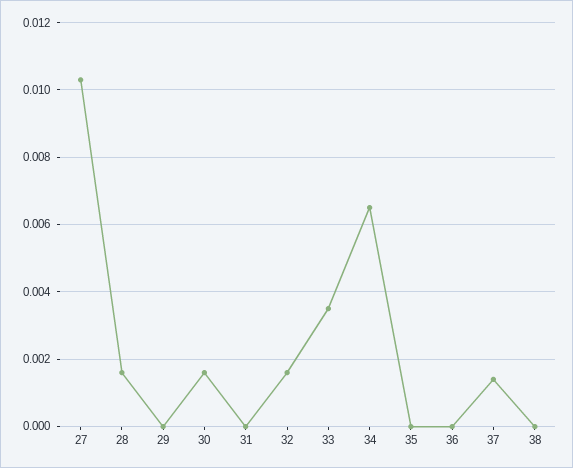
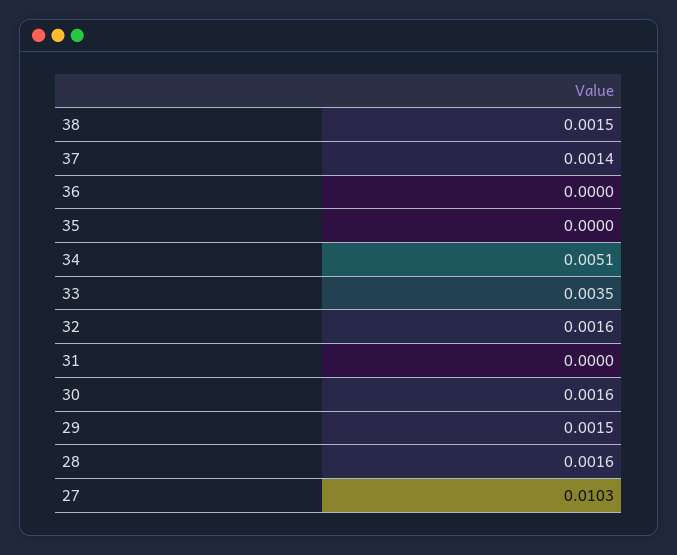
29: 0 -> 0.0015
34: 0.0065 -> 0.0051
38: 0 -> 0.0015

